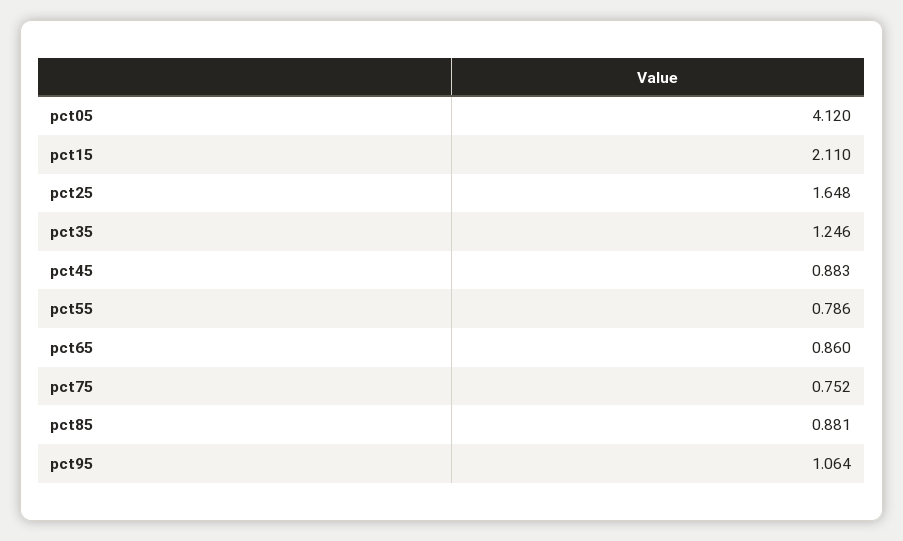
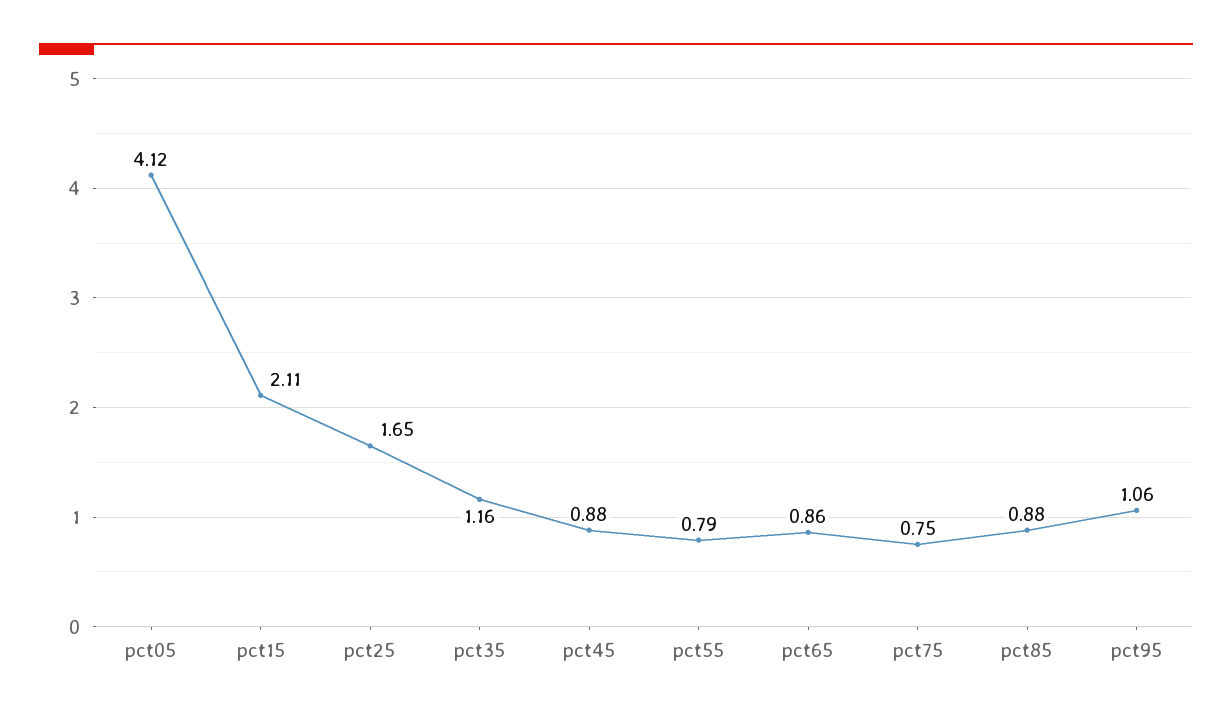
pct35: 1.246 -> 1.16

